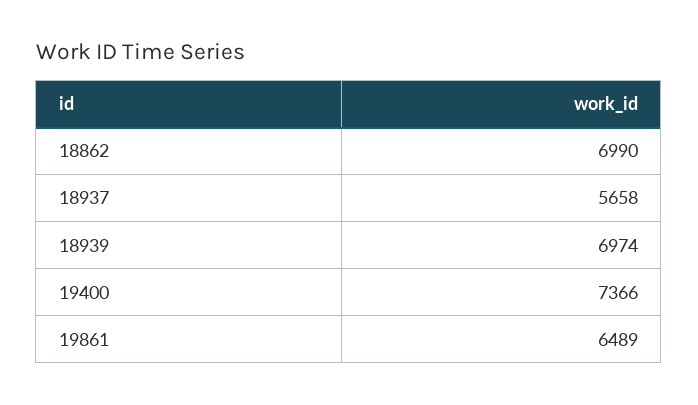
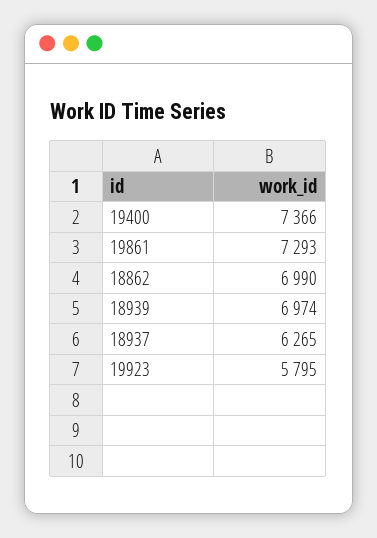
18937: 5658 -> 6265
19861: 6489 -> 7293
19923: none -> 5795

